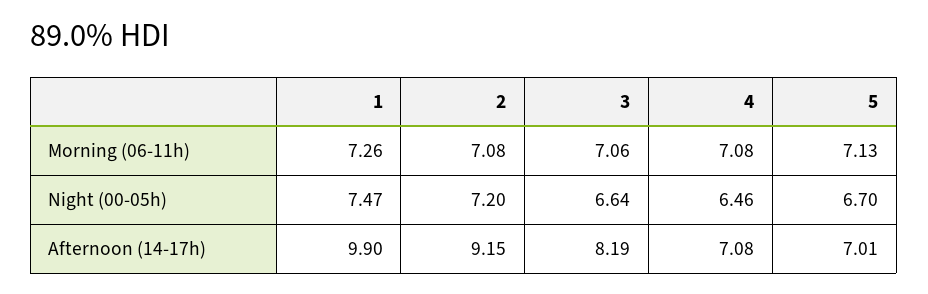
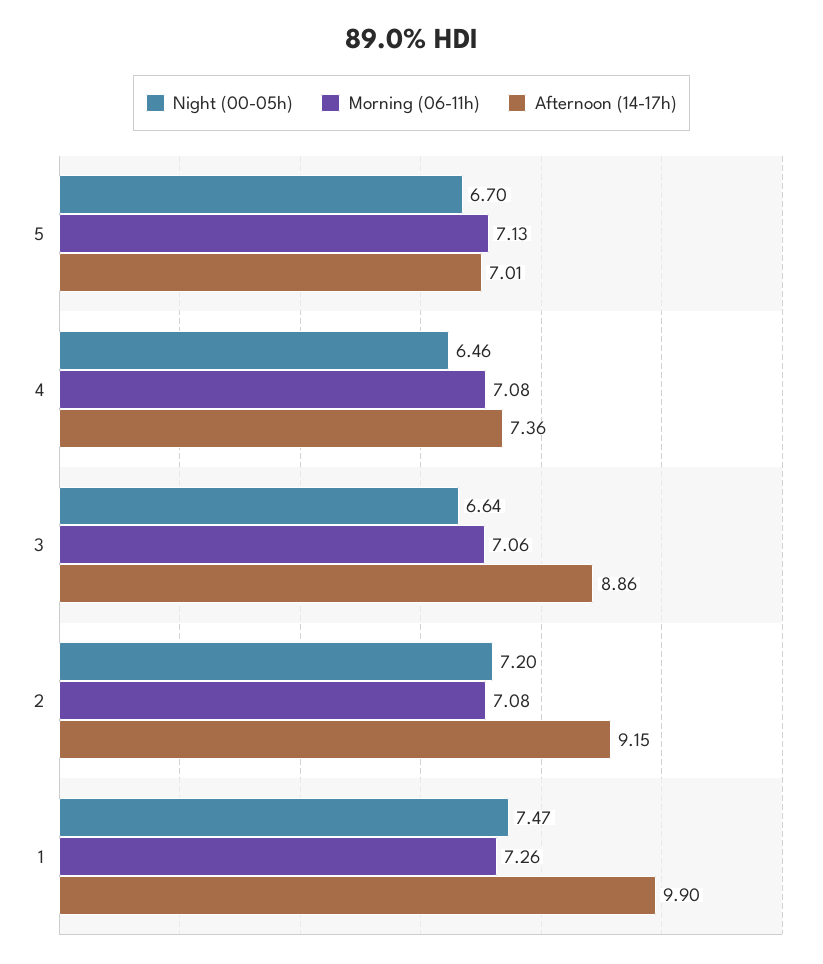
Afternoon (14-17h), 3: 8.19 -> 8.86
Afternoon (14-17h), 4: 7.08 -> 7.36

